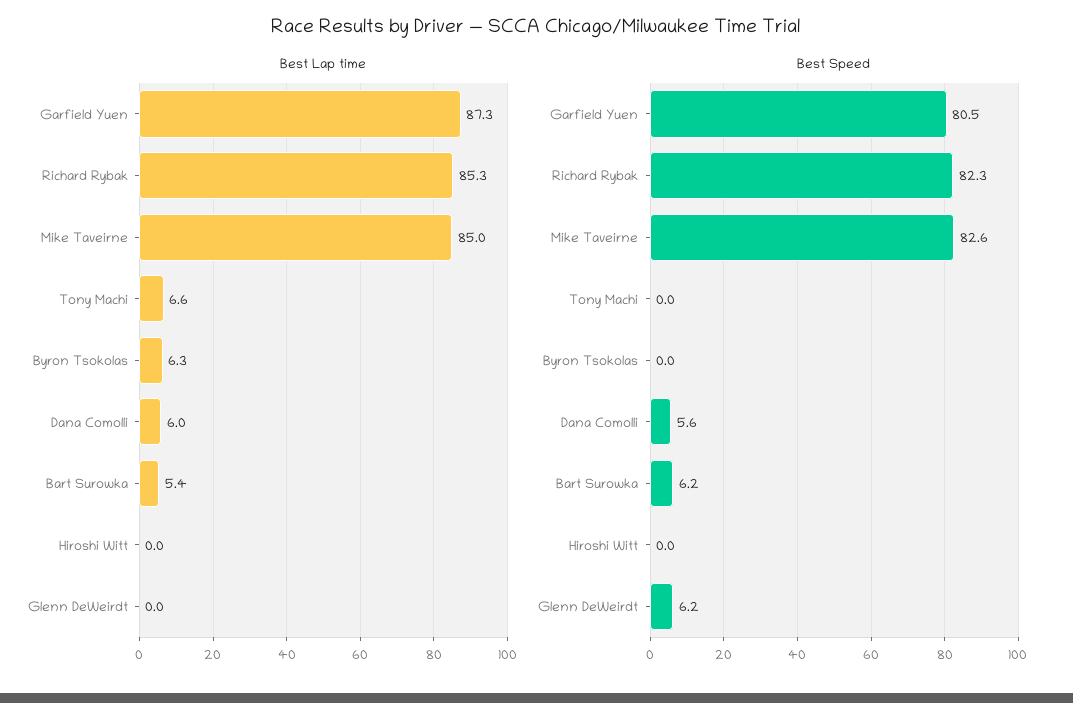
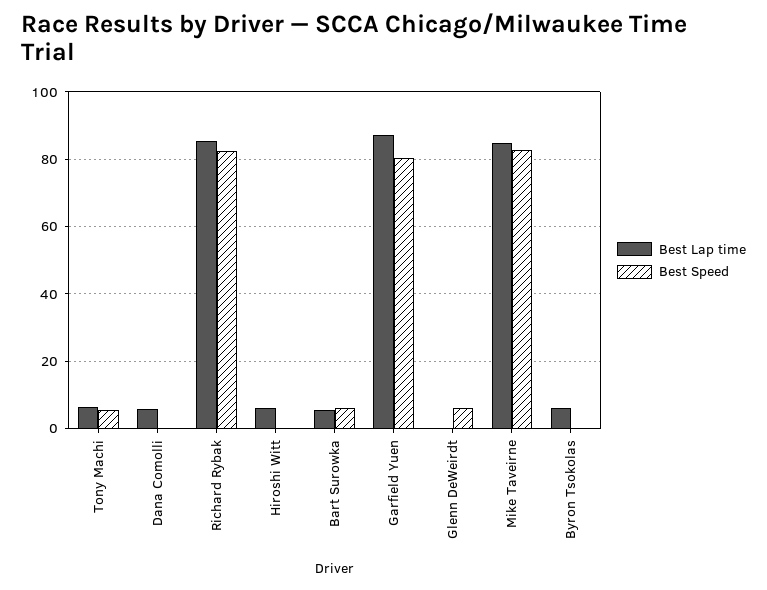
Best Lap time, Hiroshi Witt: 0 -> 6
Best Speed, Tony Machi: 0 -> 6
Best Speed, Dana Comolli: 5.6 -> 0

